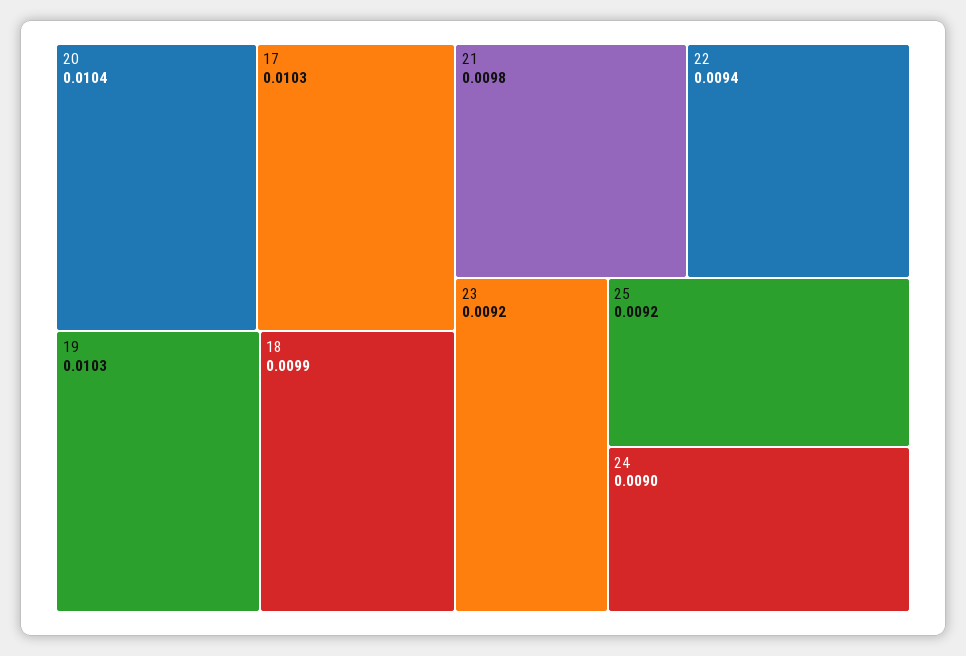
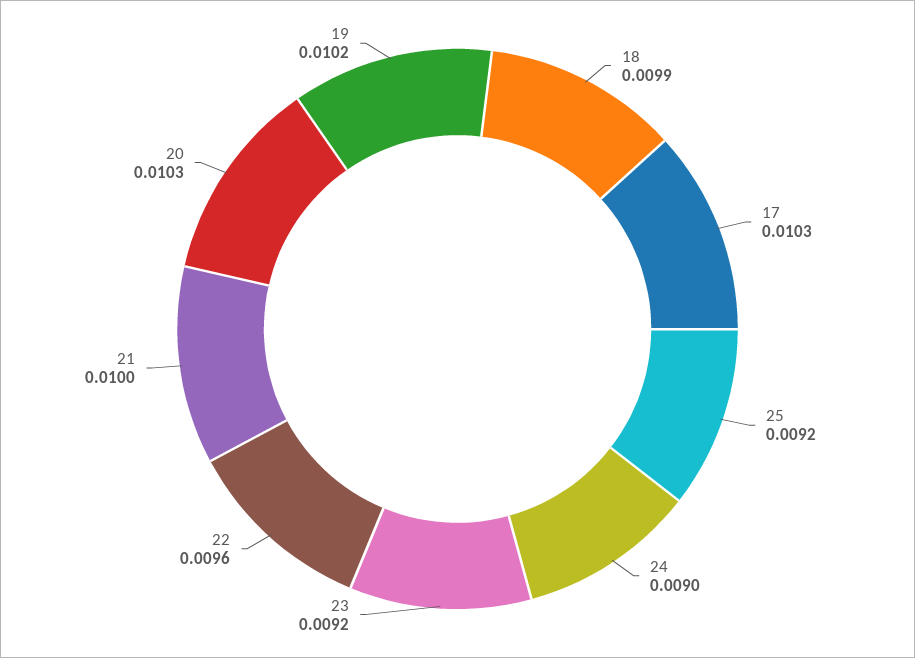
20: 0.0104 -> 0.0103
19: 0.0103 -> 0.0102
21: 0.0098 -> 0.01
22: 0.0094 -> 0.0096

